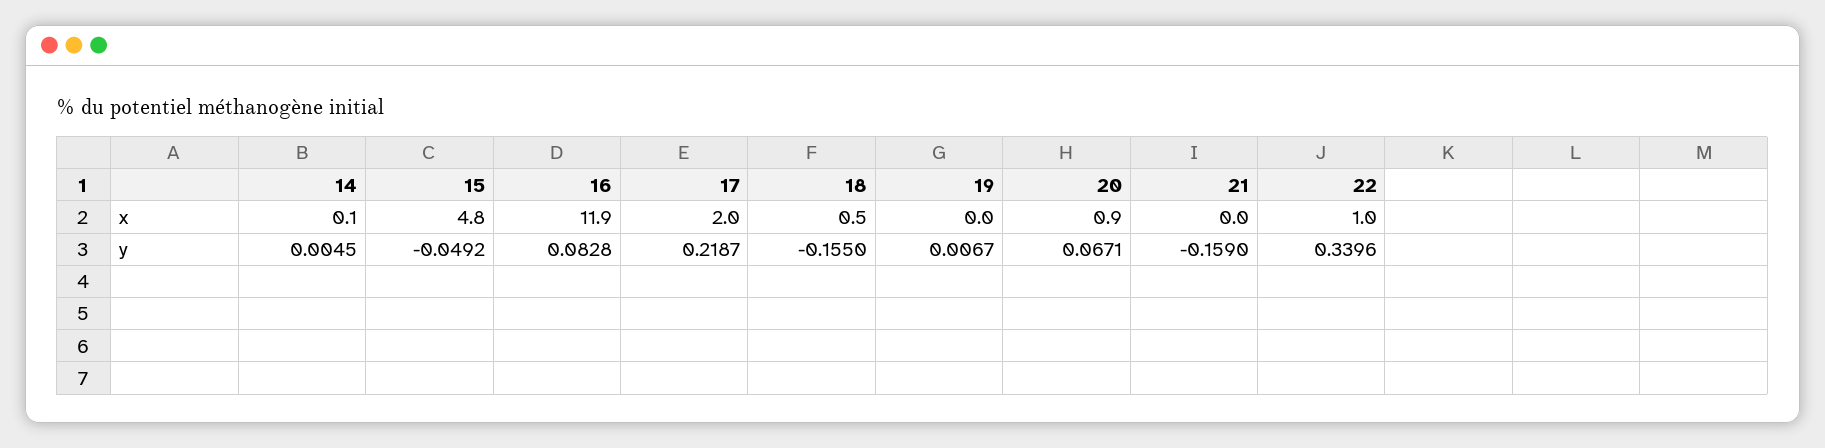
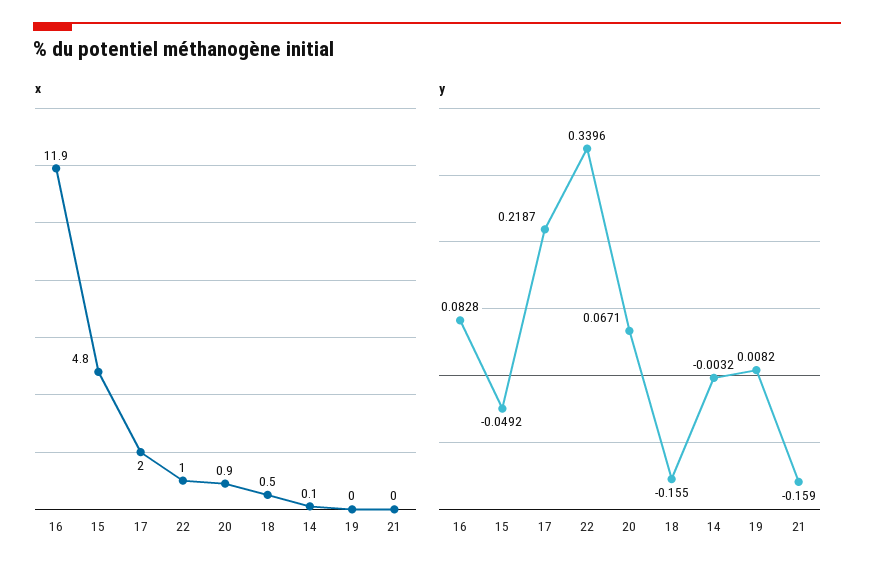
y, 14: 0.0045 -> -0.0032
y, 19: 0.0067 -> 0.0082

